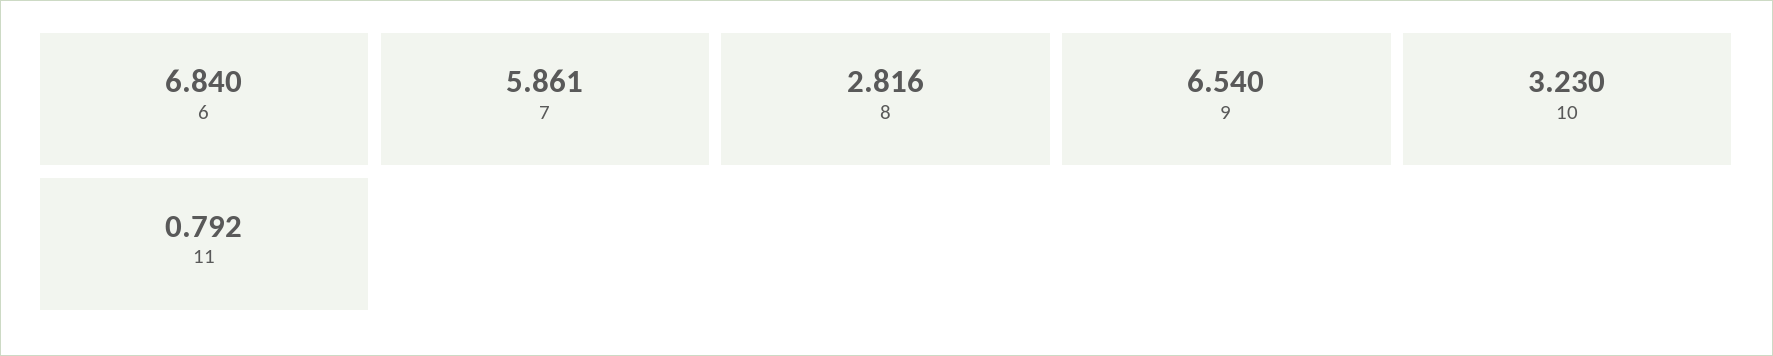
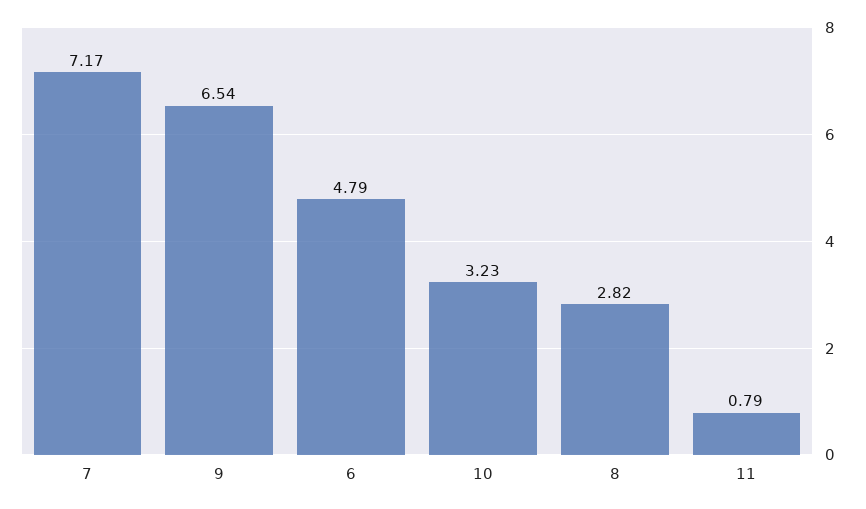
6: 6.84 -> 4.79
7: 5.861 -> 7.17

